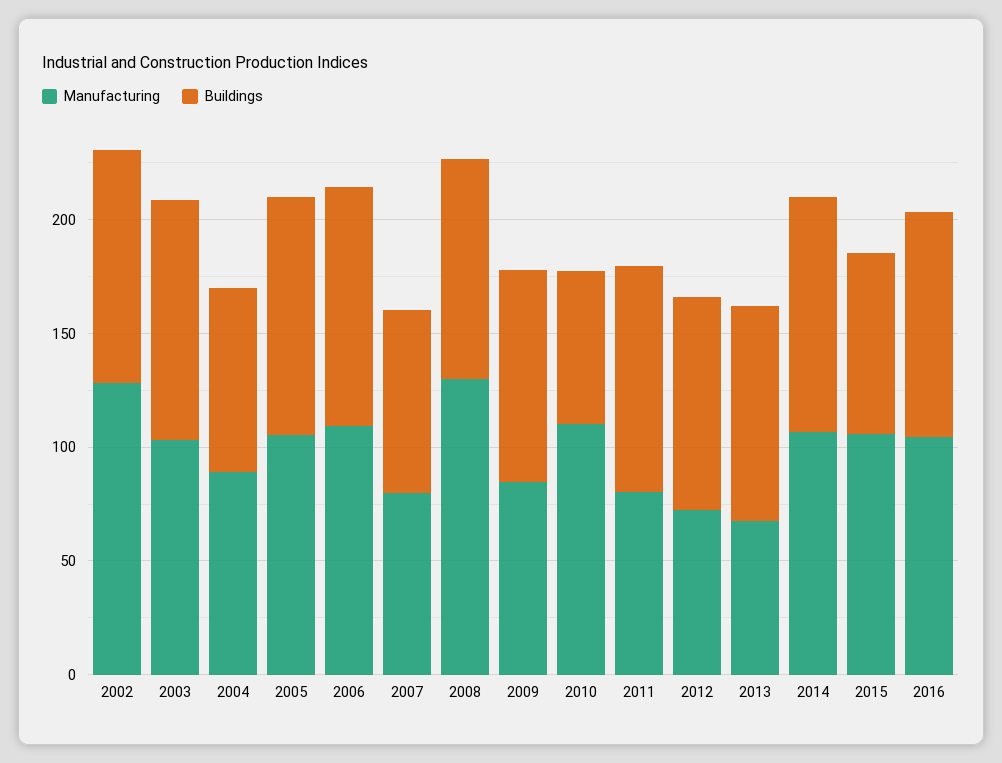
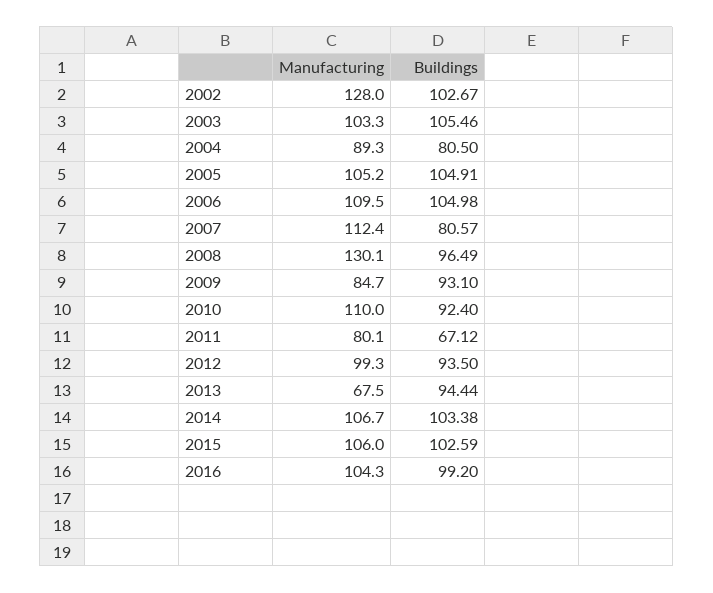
Manufacturing, 2007: 80 -> 112.4
Buildings, 2010: 70 -> 92.4
Buildings, 2011: 100 -> 67.12
Manufacturing, 2012: 70 -> 99.3
Buildings, 2015: 80 -> 102.59

